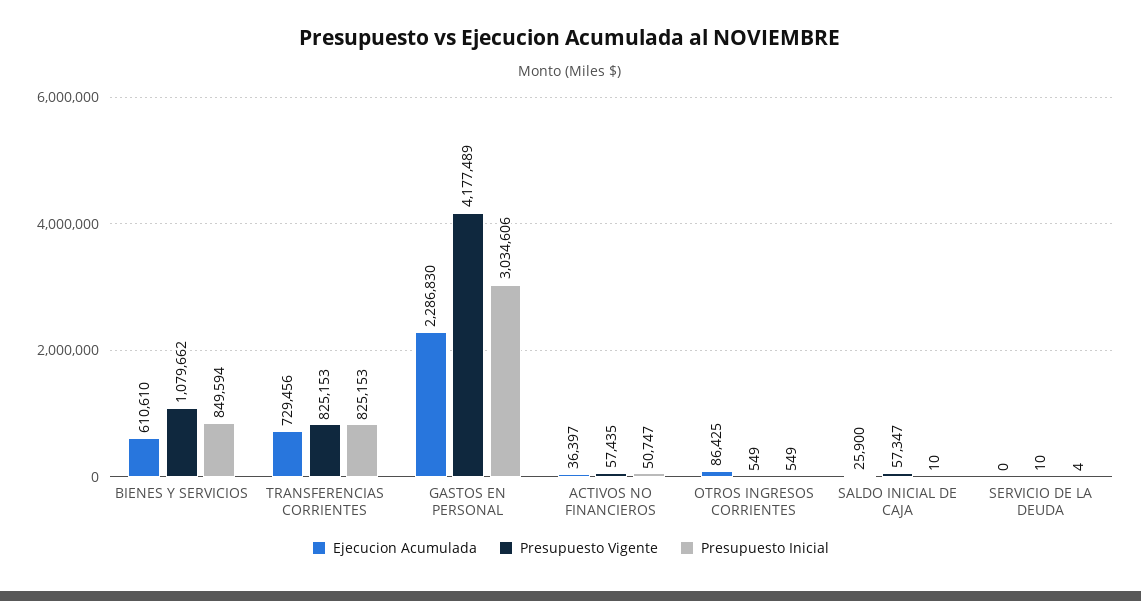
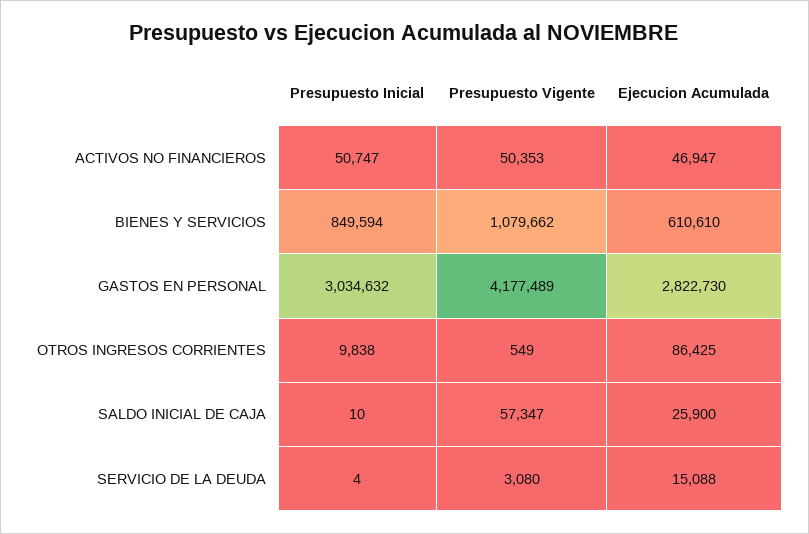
Ejecucion Acumulada, TRANSFERENCIAS CORRIENTES: 729456 -> none
Presupuesto Vigente, TRANSFERENCIAS CORRIENTES: 825153 -> none
Presupuesto Inicial, TRANSFERENCIAS CORRIENTES: 825153 -> none
Ejecucion Acumulada, GASTOS EN PERSONAL: 2286830 -> 2822730
Presupuesto Inicial, GASTOS EN PERSONAL: 3034606 -> 3034632
Ejecucion Acumulada, ACTIVOS NO FINANCIEROS: 36397 -> 46947
Presupuesto Vigente, ACTIVOS NO FINANCIEROS: 57435 -> 50353
Presupuesto Inicial, OTROS INGRESOS CORRIENTES: 549 -> 9838
Ejecucion Acumulada, SERVICIO DE LA DEUDA: 0 -> 15088
Presupuesto Vigente, SERVICIO DE LA DEUDA: 10 -> 3080

